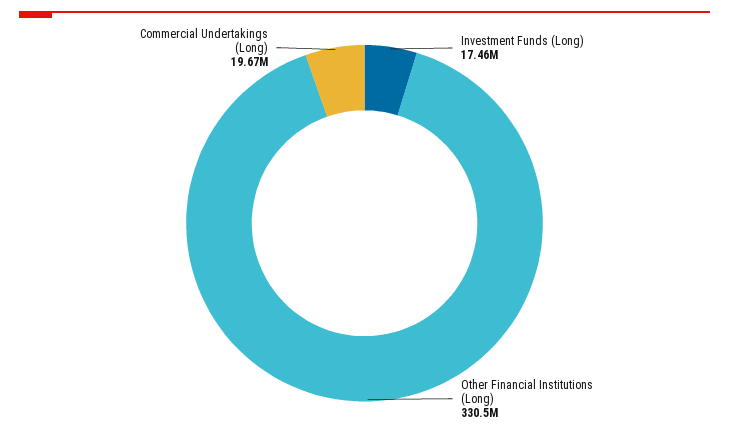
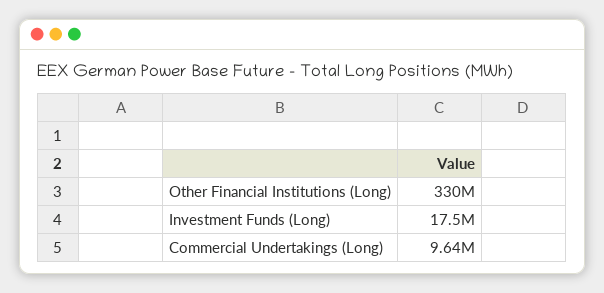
Commercial Undertakings (Long): 19670000 -> 9640000

